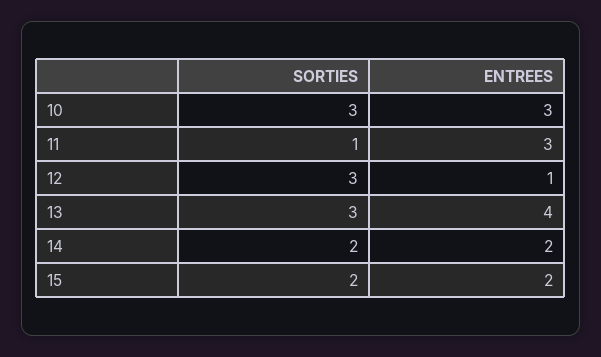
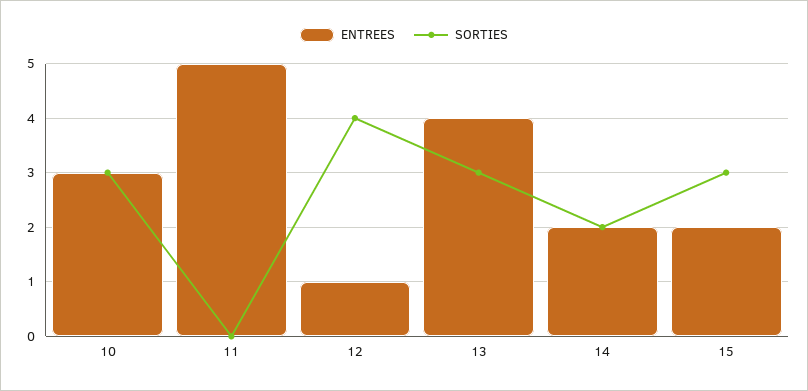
SORTIES, 11: 1 -> 0
ENTREES, 11: 3 -> 5
SORTIES, 12: 3 -> 4
SORTIES, 15: 2 -> 3

